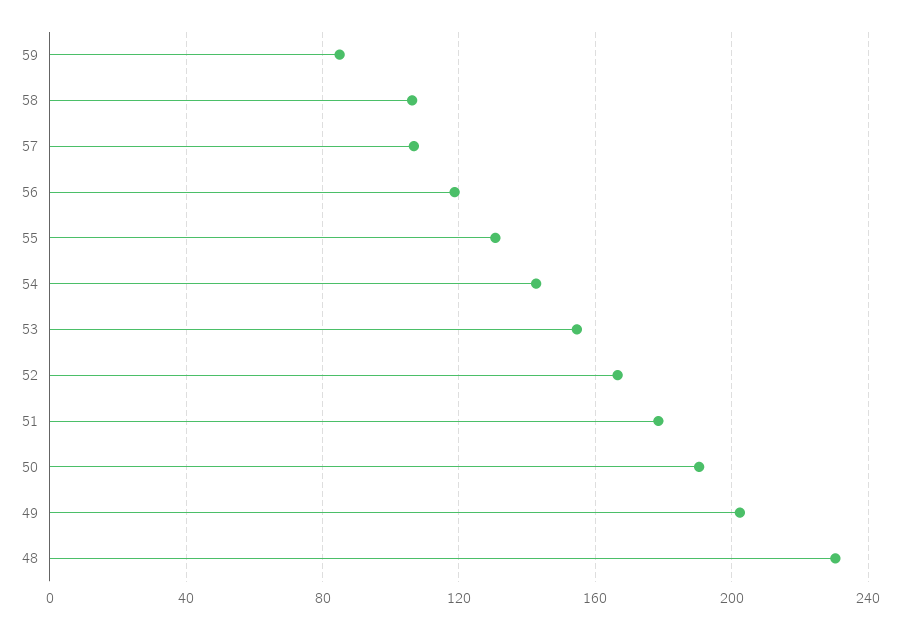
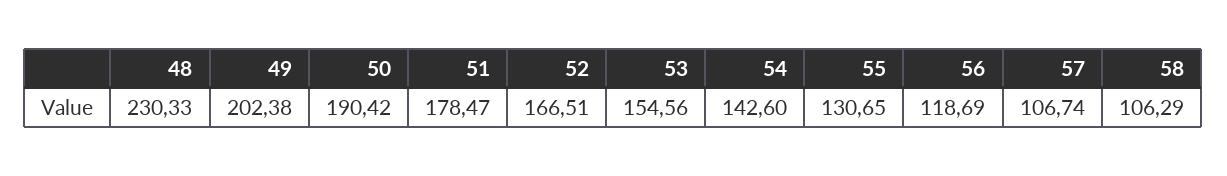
59: 85 -> none

